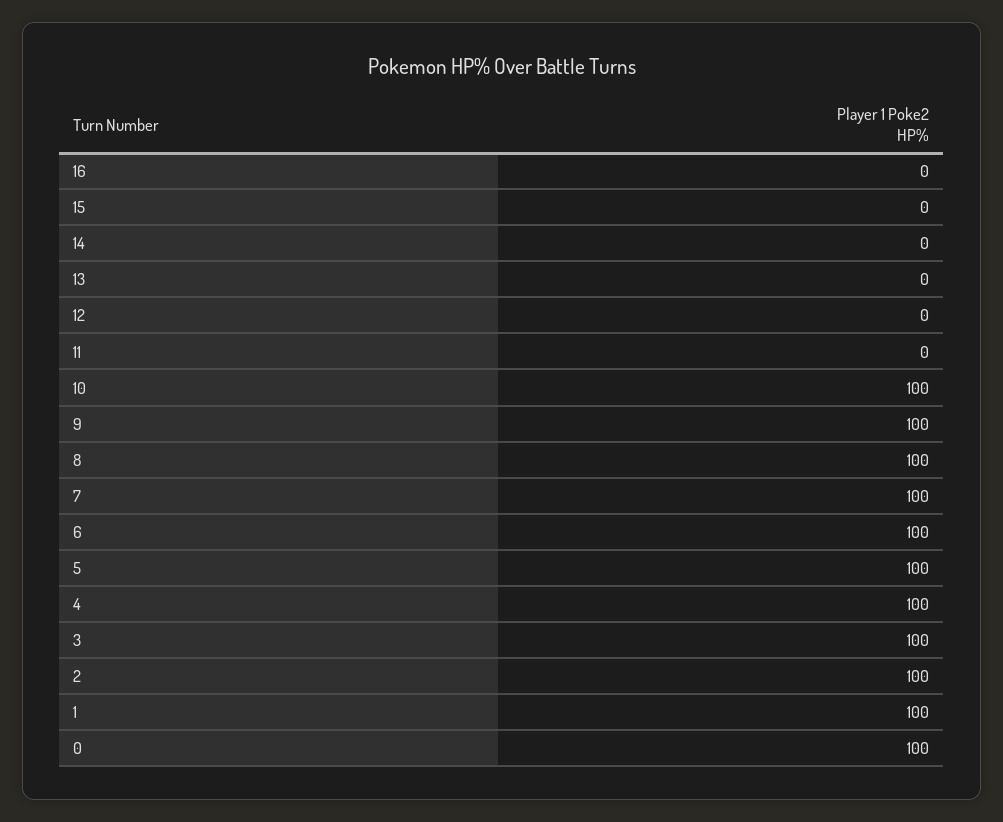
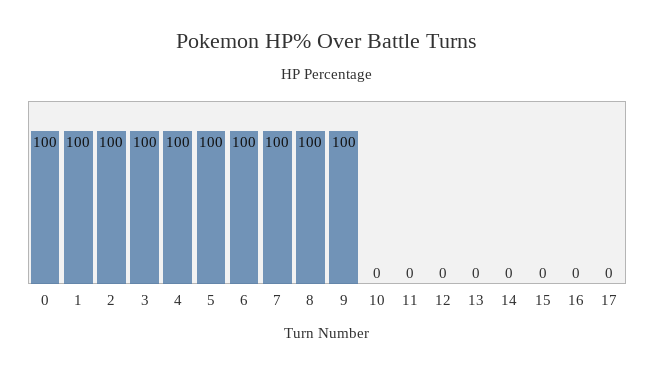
10: 100 -> 0
17: none -> 0

